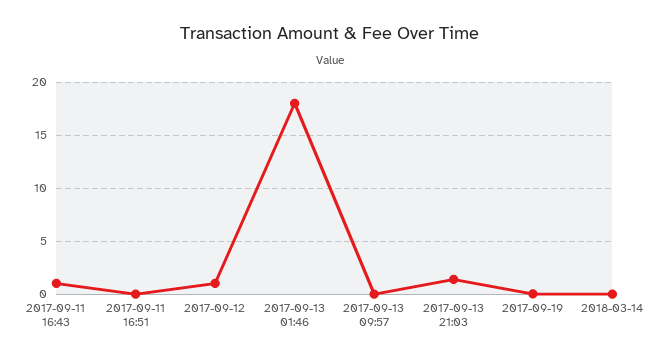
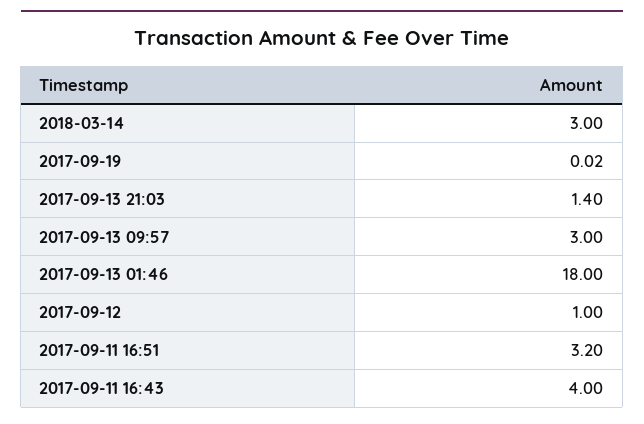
2017-09-11 16:43: 1 -> 4
2017-09-11 16:51: 0 -> 3.2
2017-09-13 09:57: 0 -> 3
2018-03-14: 0 -> 3

